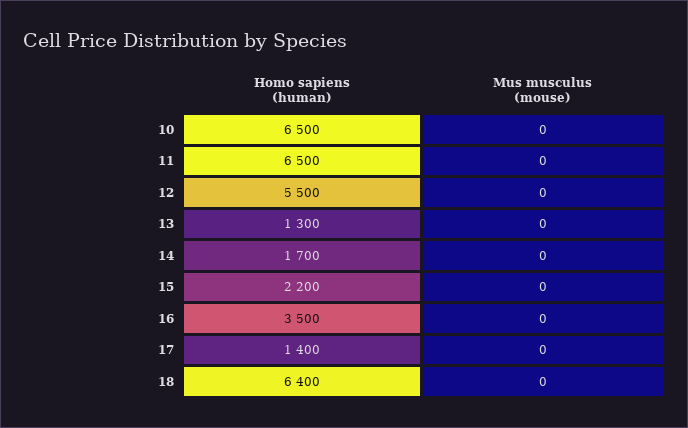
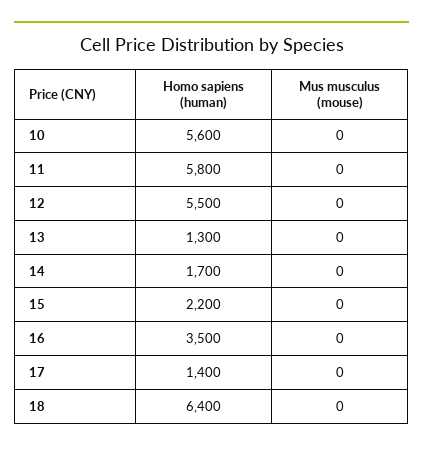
Homo sapiens (human), 10: 6500 -> 5600
Homo sapiens (human), 11: 6500 -> 5800

